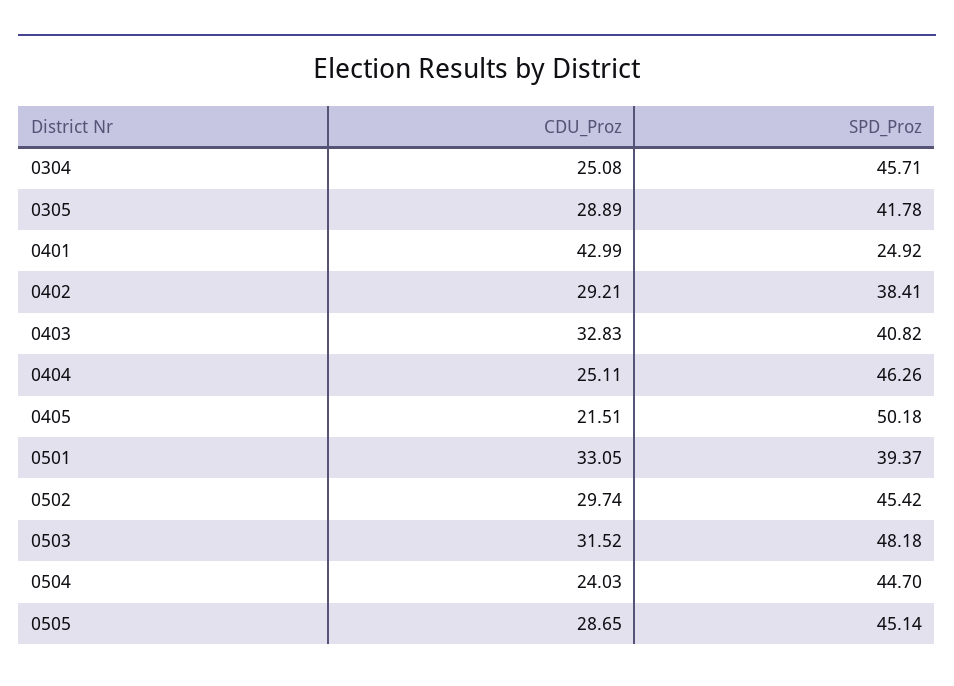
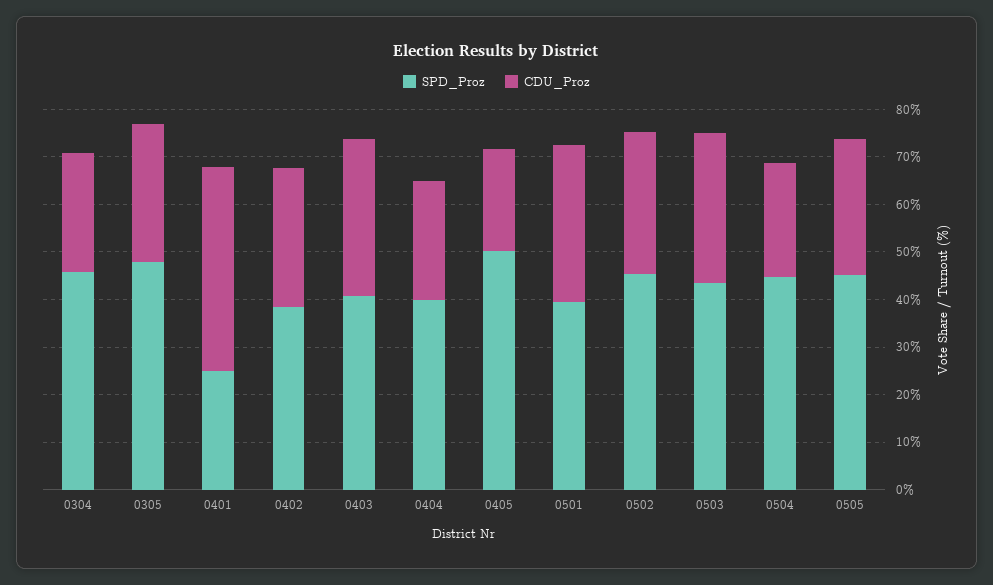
SPD_Proz, 0305: 41.78 -> 48
SPD_Proz, 0404: 46.26 -> 40
SPD_Proz, 0503: 48.18 -> 44

